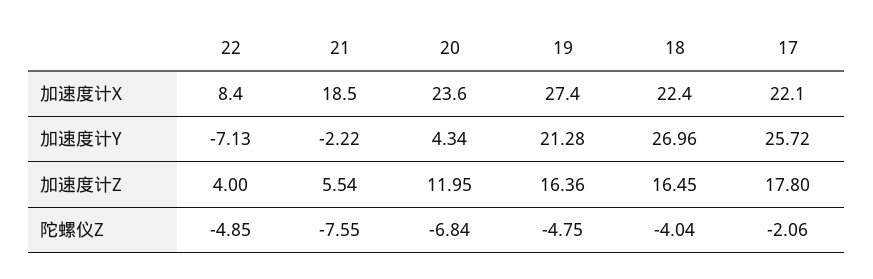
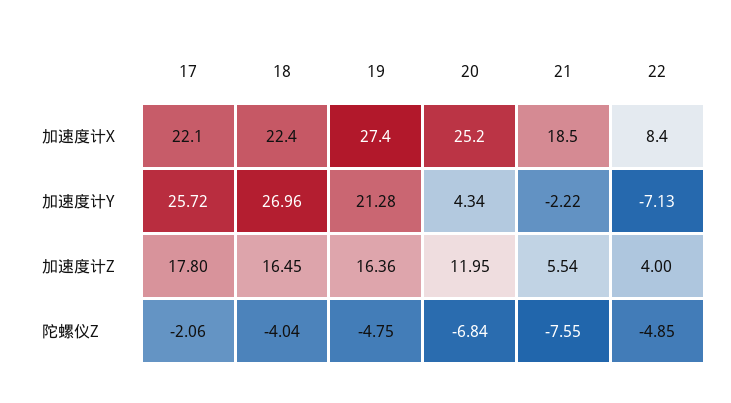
20, 加速度计X: 23.6 -> 25.2

